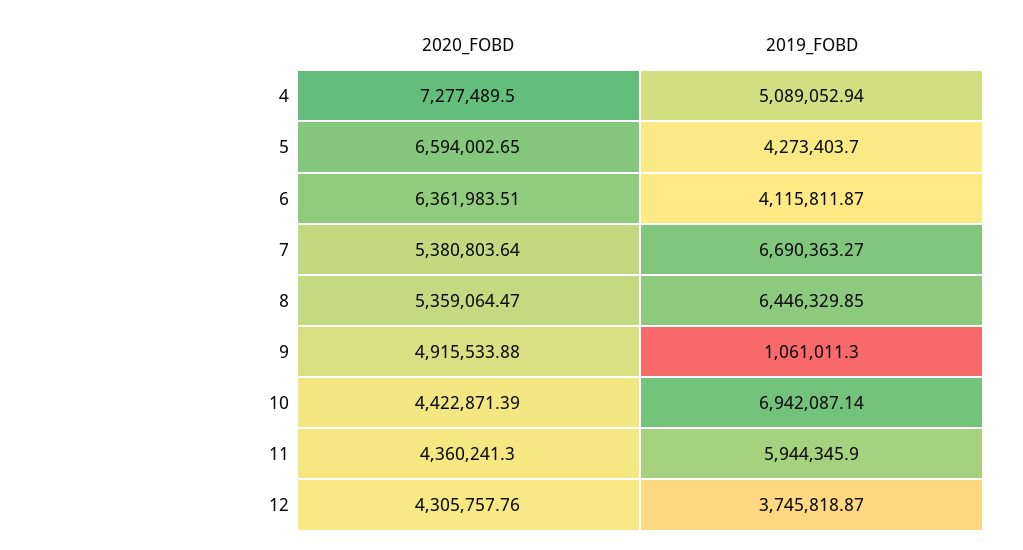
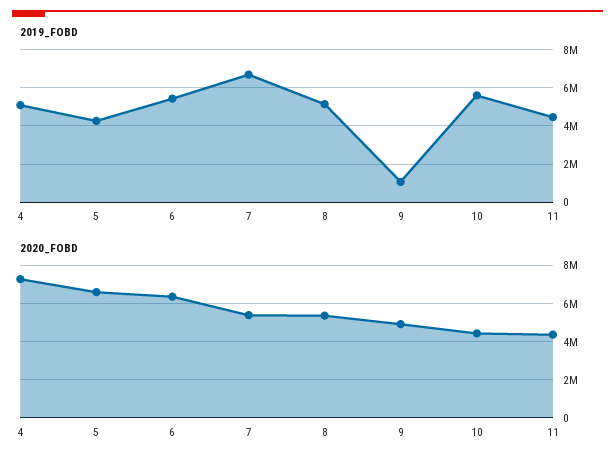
2019_FOBD, 6: 4115811.87 -> 5500000
2019_FOBD, 8: 6446329.85 -> 5000000
2019_FOBD, 10: 6942087.14 -> 5500000
2019_FOBD, 11: 5944345.9 -> 4500000
2020_FOBD, 12: 4305757.76 -> none
2019_FOBD, 12: 3745818.87 -> none

